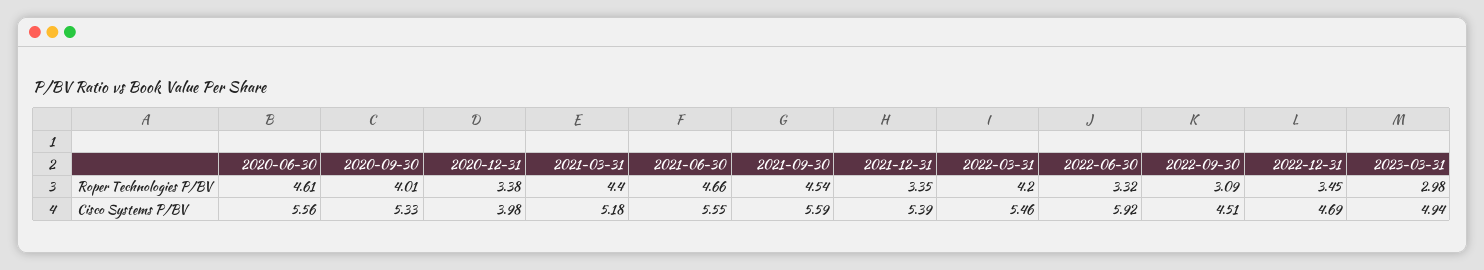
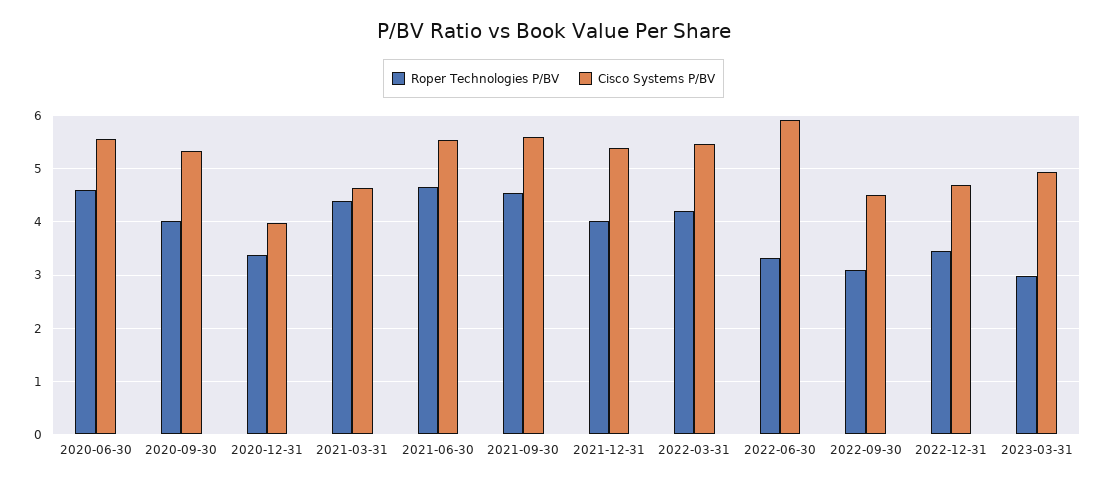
Roper Technologies P/BV, 2021-12-31: 3.35 -> 4
Cisco Systems P/BV, 2021-03-31: 5.18 -> 4.6

